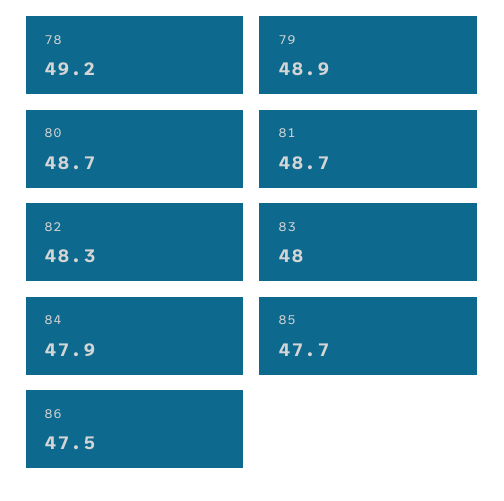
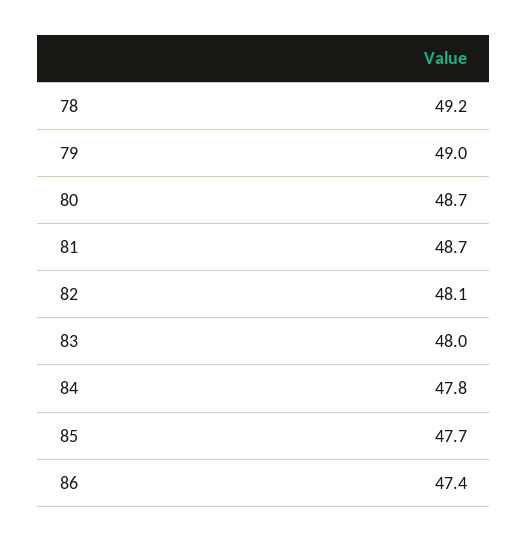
79: 48.9 -> 49
82: 48.3 -> 48.1
84: 47.9 -> 47.8
86: 47.5 -> 47.4

